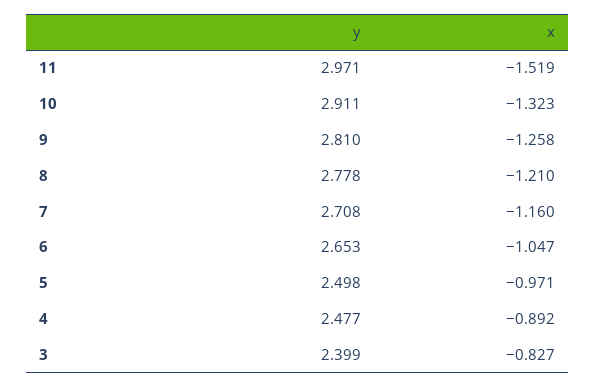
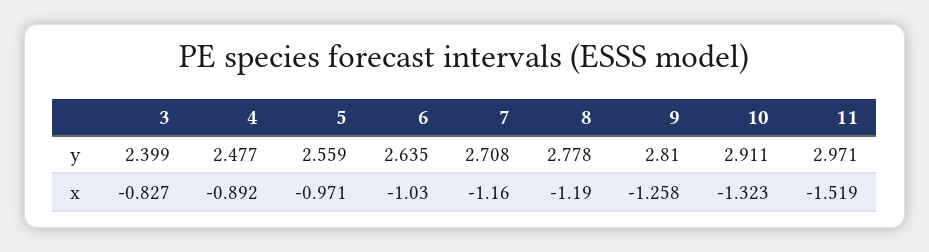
x, 8: -1.21 -> -1.19
y, 6: 2.653 -> 2.635
x, 6: -1.047 -> -1.03
y, 5: 2.498 -> 2.559

